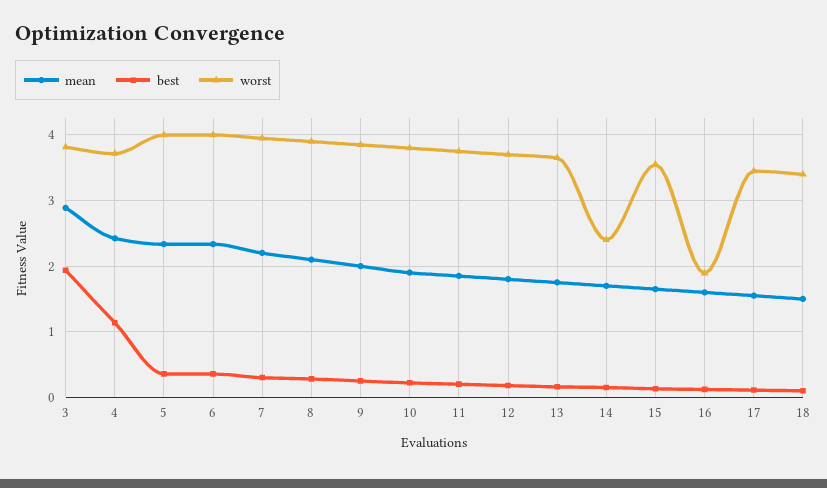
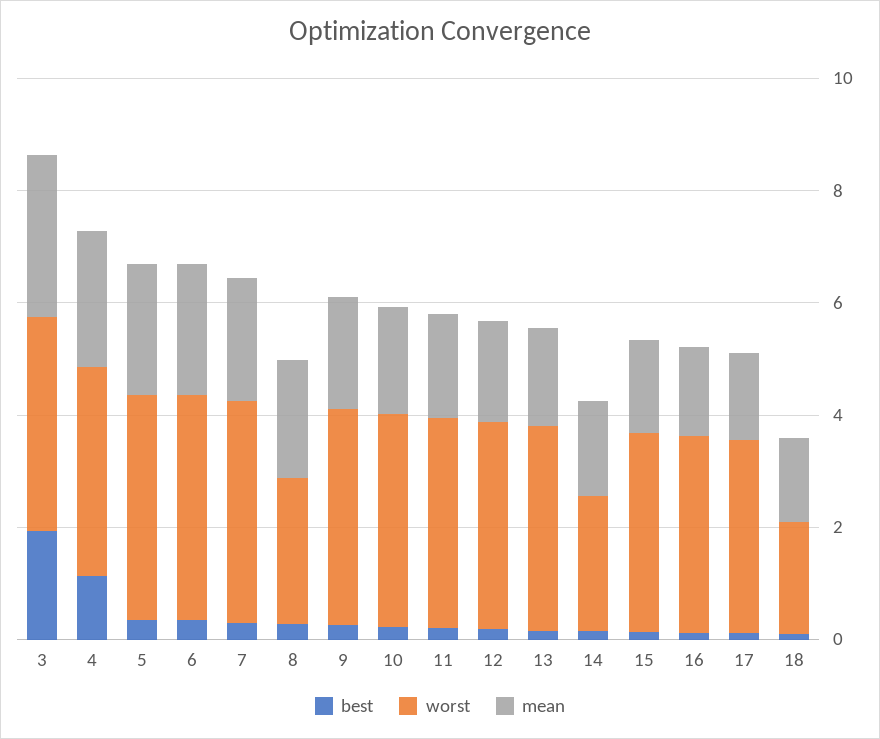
worst, 8: 3.9 -> 2.5
worst, 16: 1.9 -> 3.5
worst, 18: 3.4 -> 2

